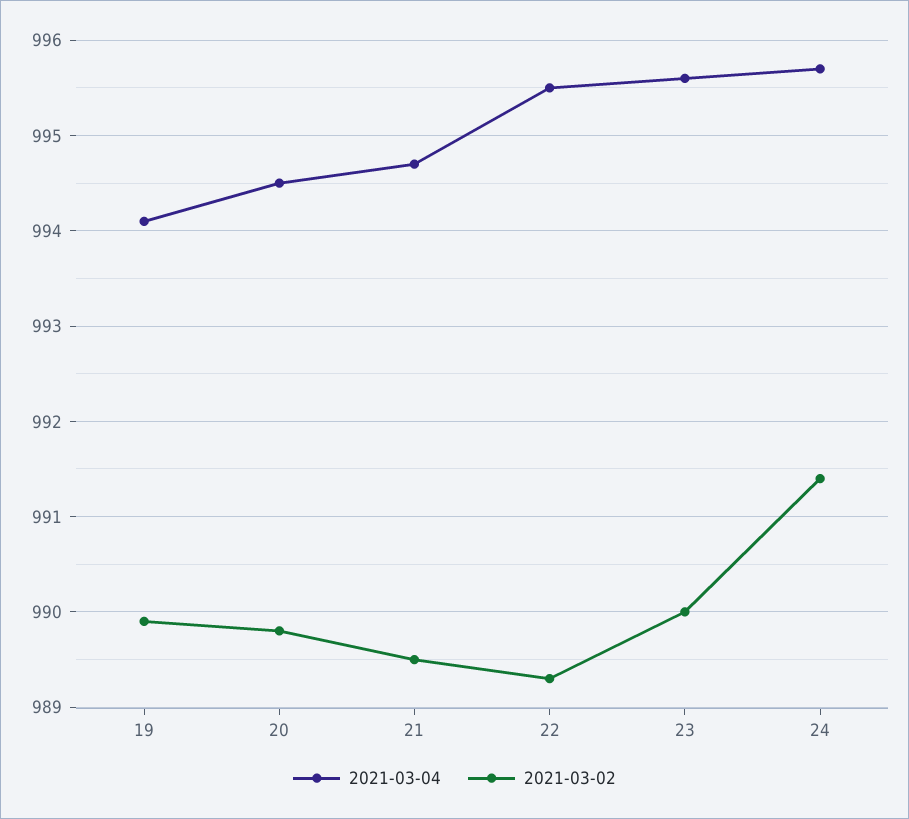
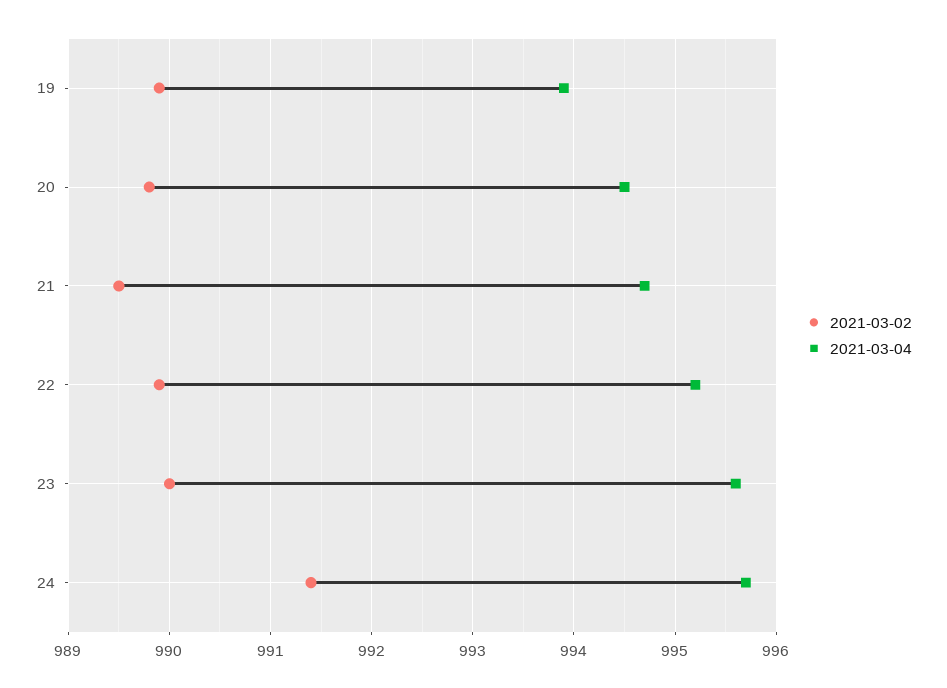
2021-03-04, 19: 994.1 -> 993.9
2021-03-04, 22: 995.5 -> 995.2
2021-03-02, 22: 989.3 -> 989.9

